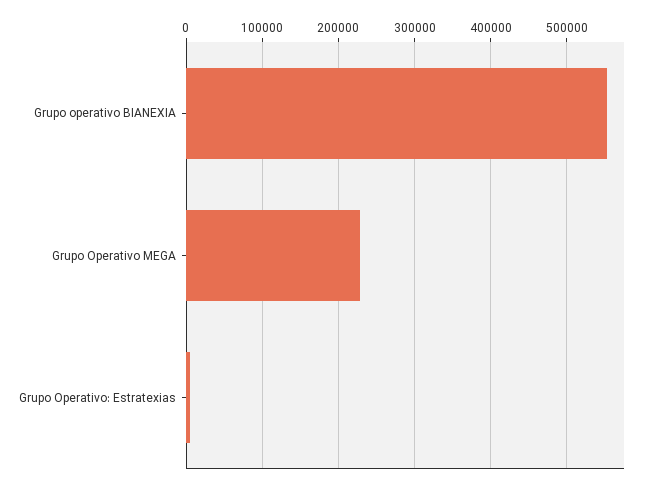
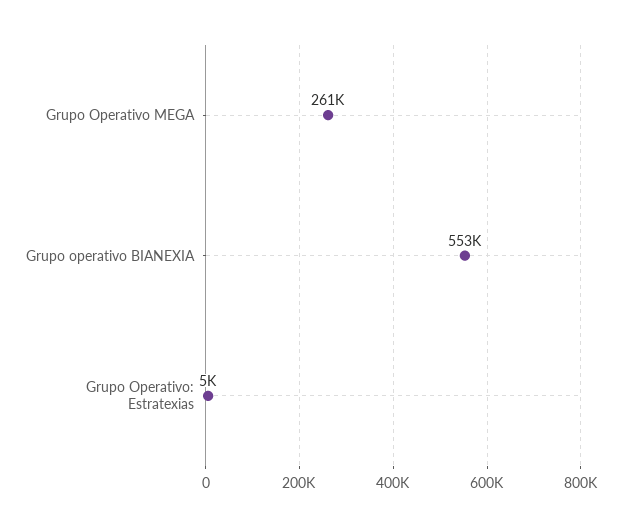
Grupo Operativo MEGA: 230000 -> 261000

